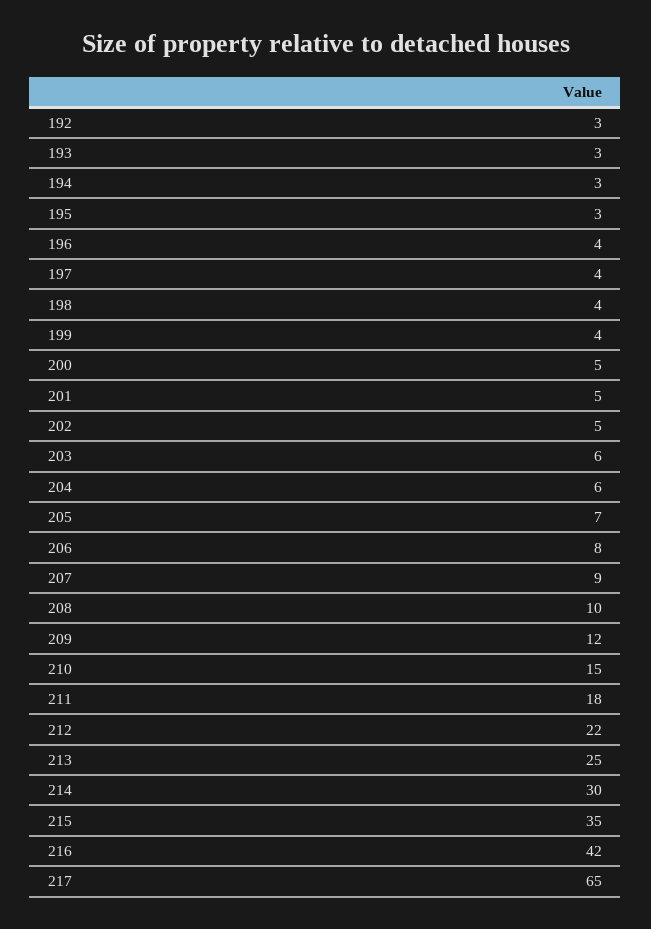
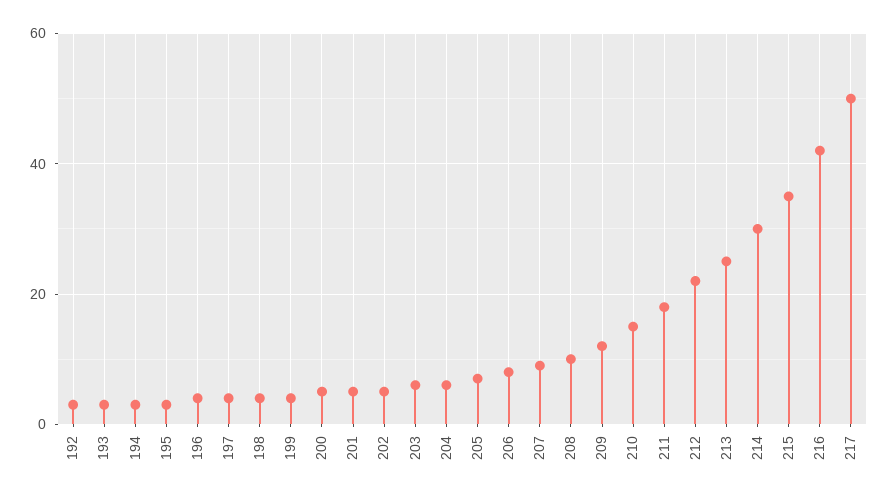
217: 65 -> 50

